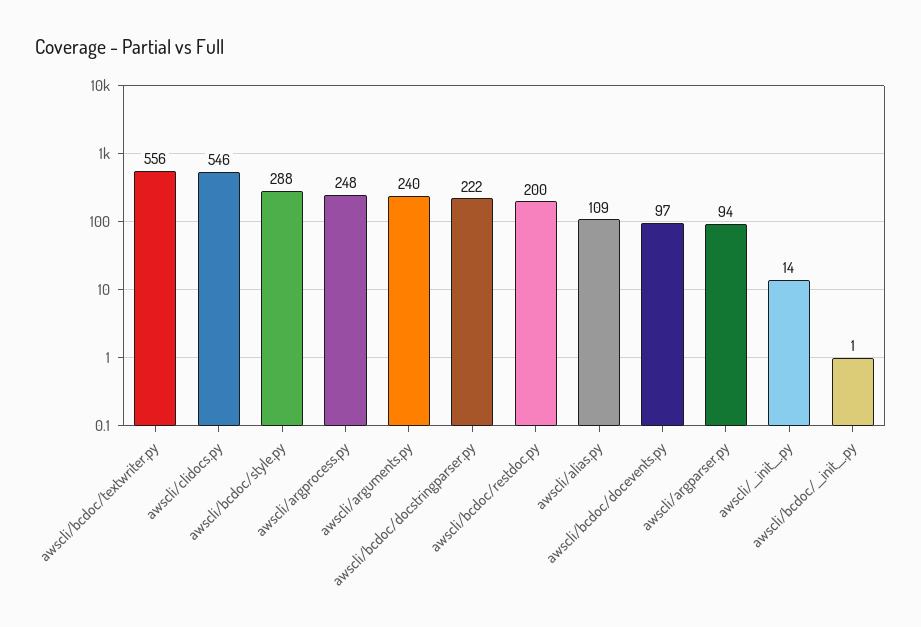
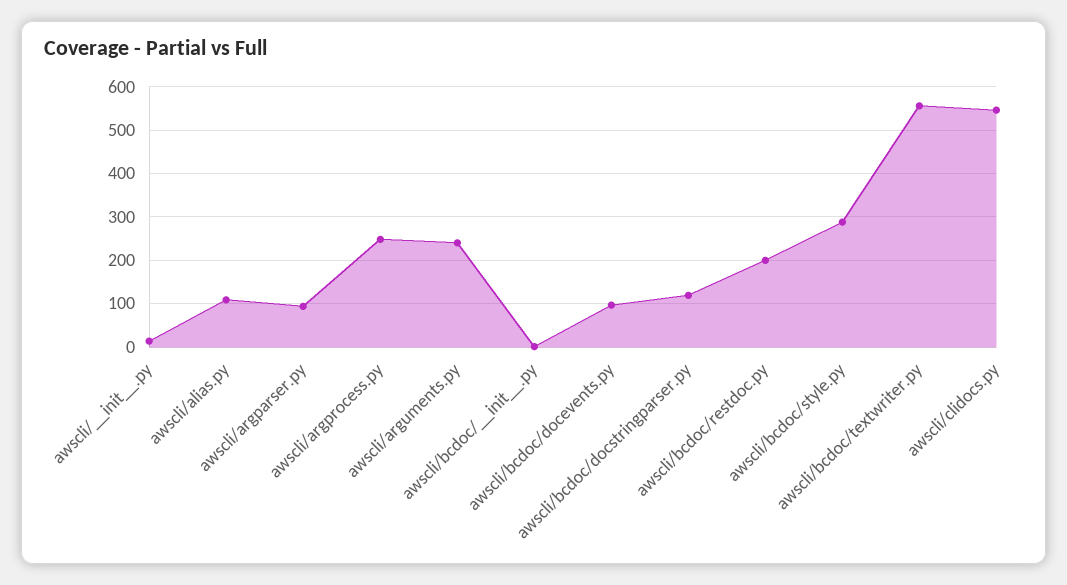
awscli/bcdoc/docstringparser.py: 222 -> 120

